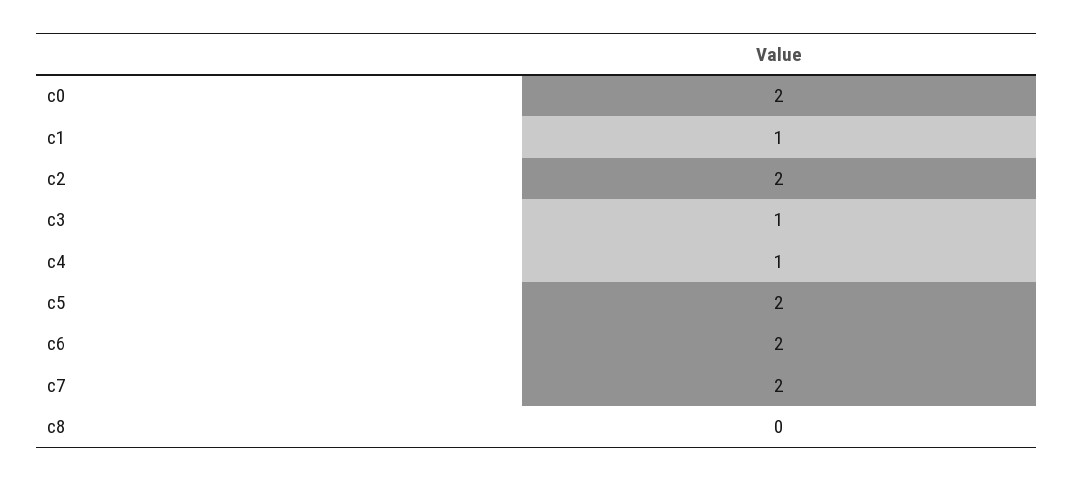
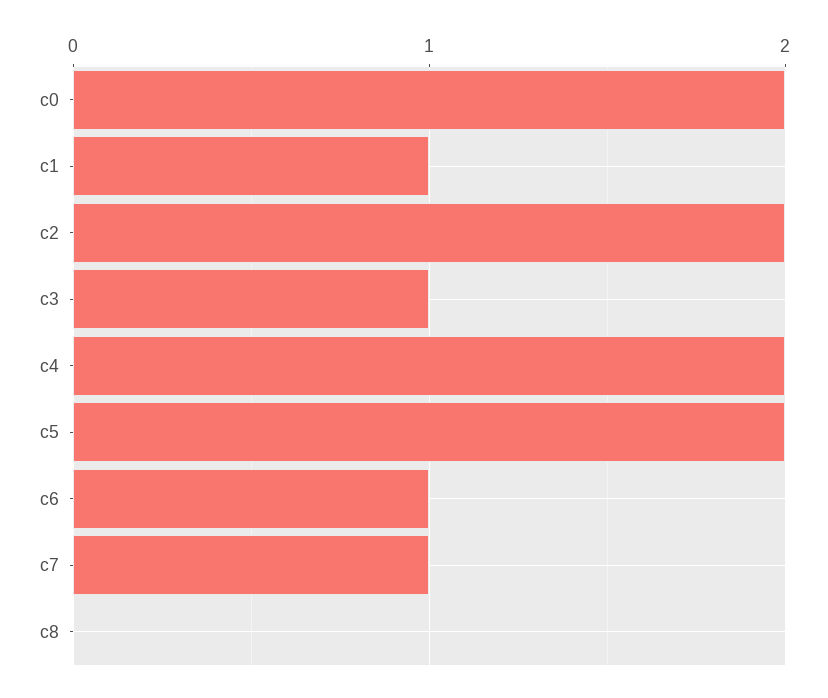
c4: 1 -> 2
c6: 2 -> 1
c7: 2 -> 1

